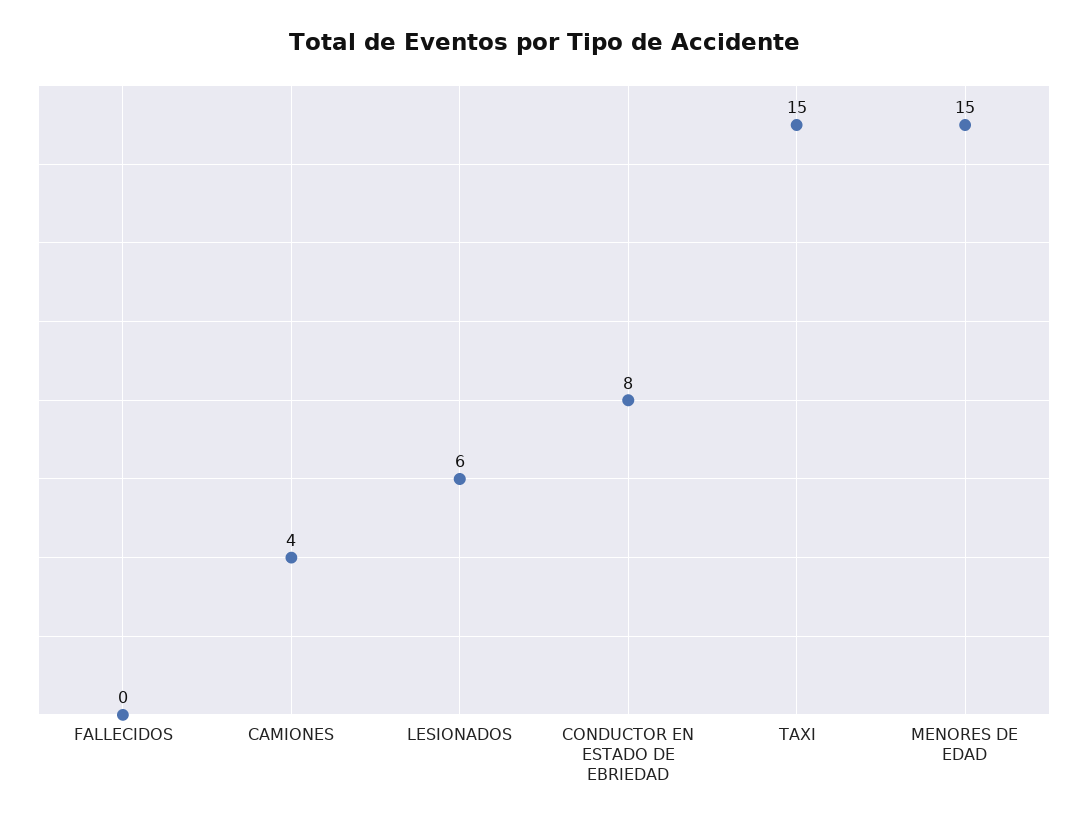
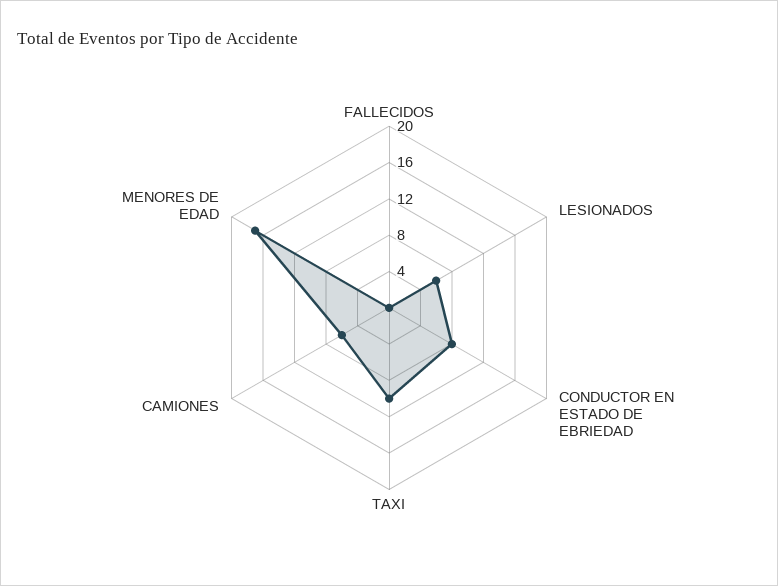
CAMIONES: 4 -> 6
TAXI: 15 -> 10
MENORES DE EDAD: 15 -> 17

